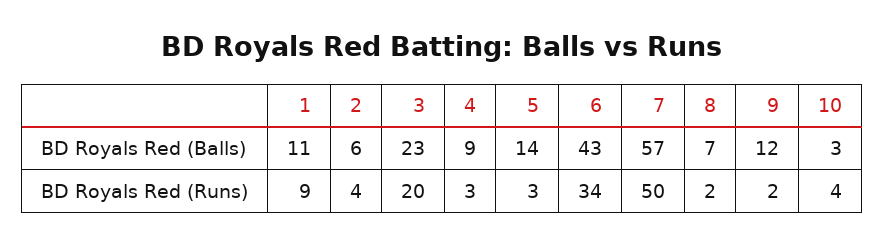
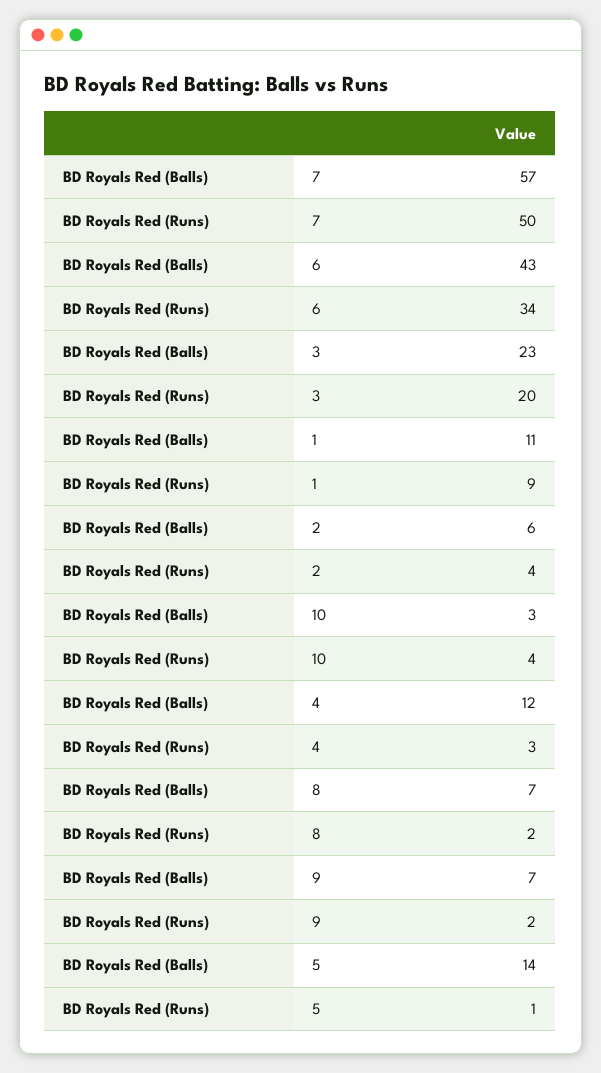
4, BD Royals Red (Balls): 9 -> 12
9, BD Royals Red (Balls): 12 -> 7
5, BD Royals Red (Runs): 3 -> 1

